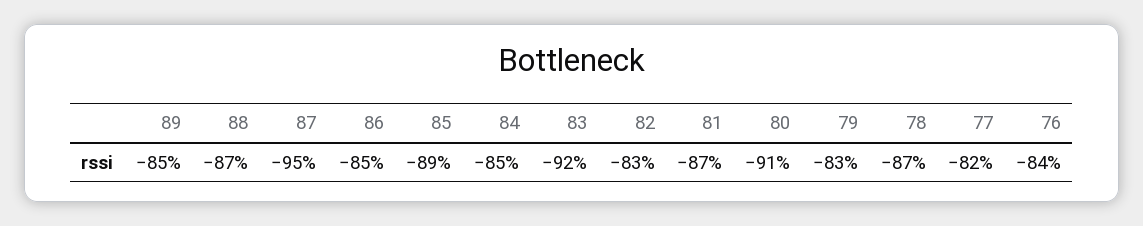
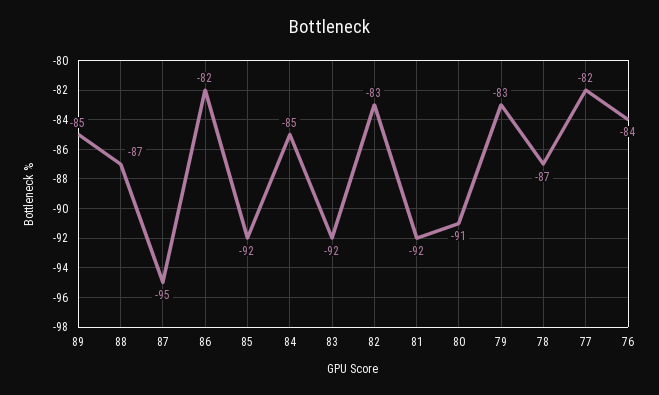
86: -85 -> -82
85: -89 -> -92
81: -87 -> -92

